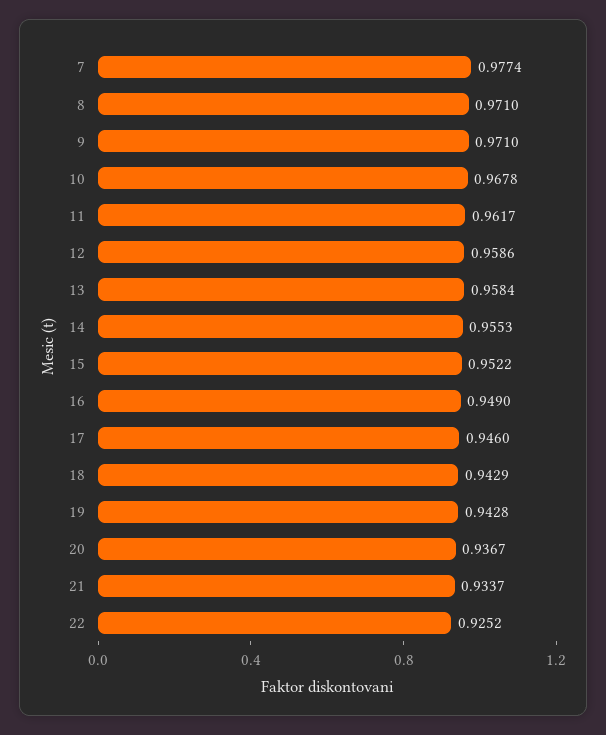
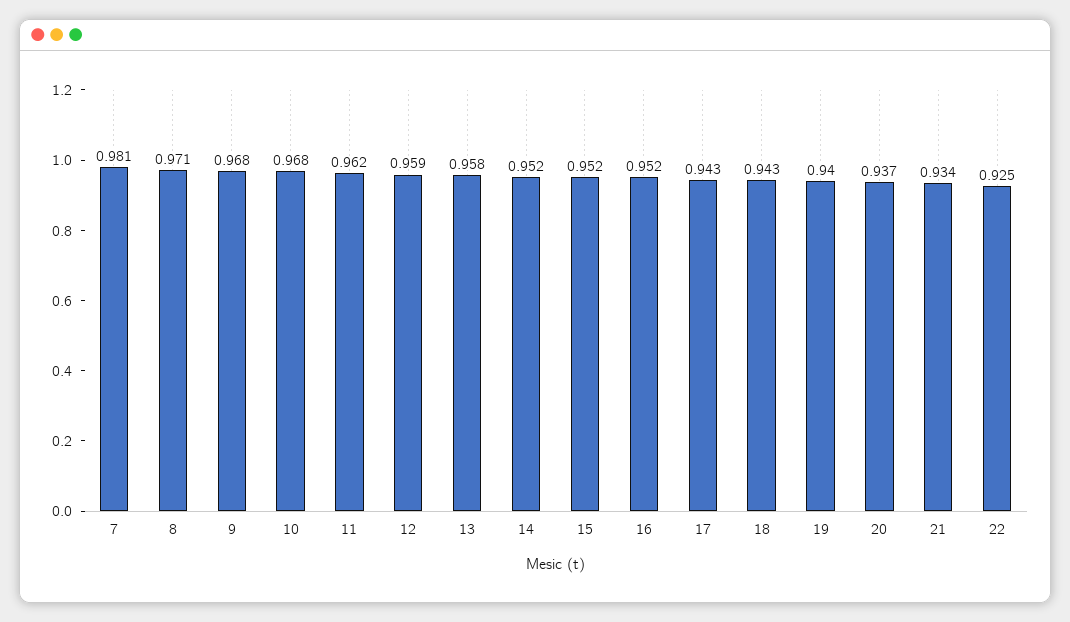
7: 0.9774 -> 0.981
9: 0.971 -> 0.968
14: 0.9553 -> 0.952
16: 0.949 -> 0.952
17: 0.946 -> 0.943
19: 0.9428 -> 0.94

